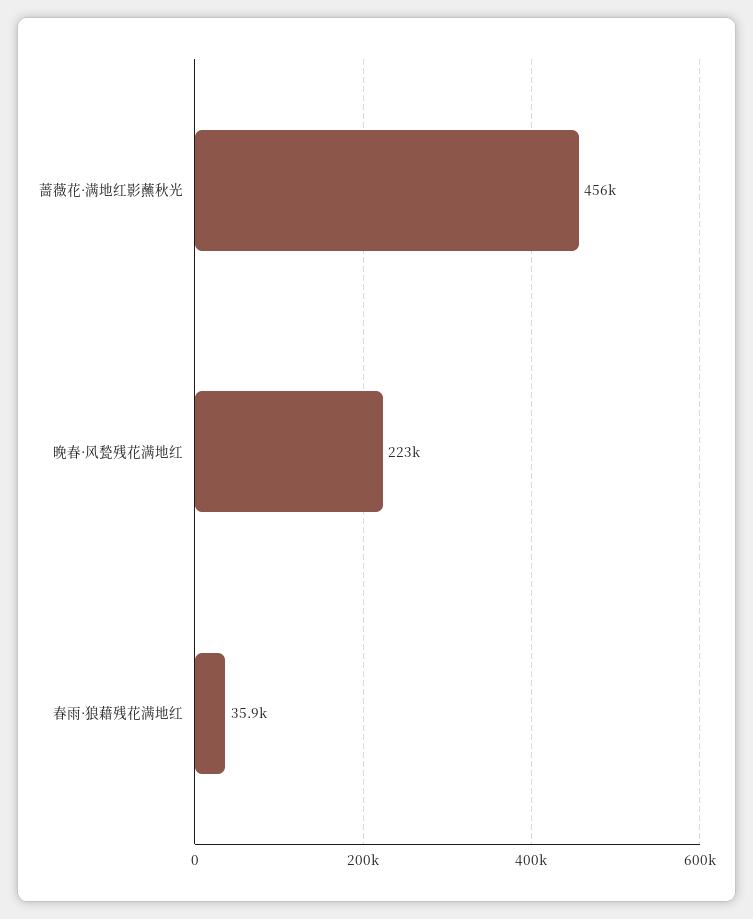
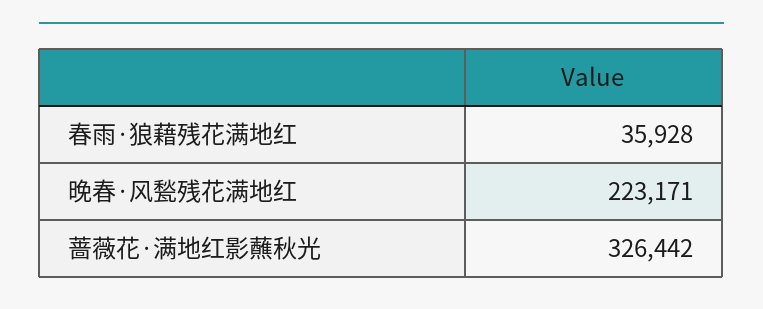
蔷薇花·满地红影蘸秋光: 456000 -> 326442

